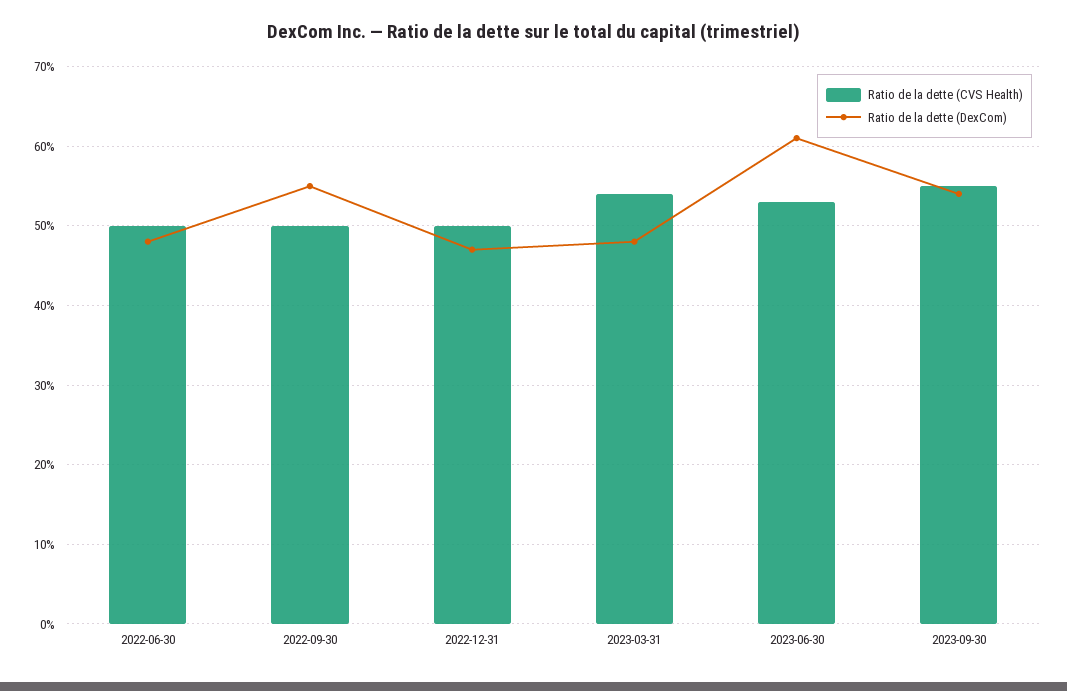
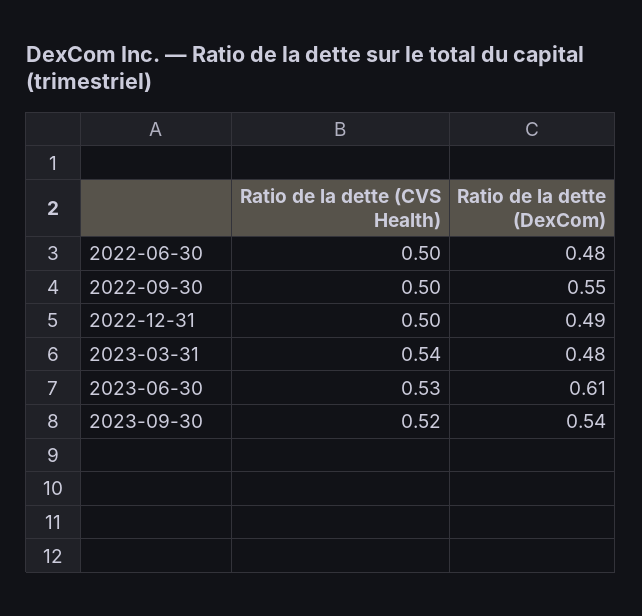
Ratio de la dette (DexCom), 2022-12-31: 0.47 -> 0.49
Ratio de la dette (CVS Health), 2023-09-30: 0.55 -> 0.52

